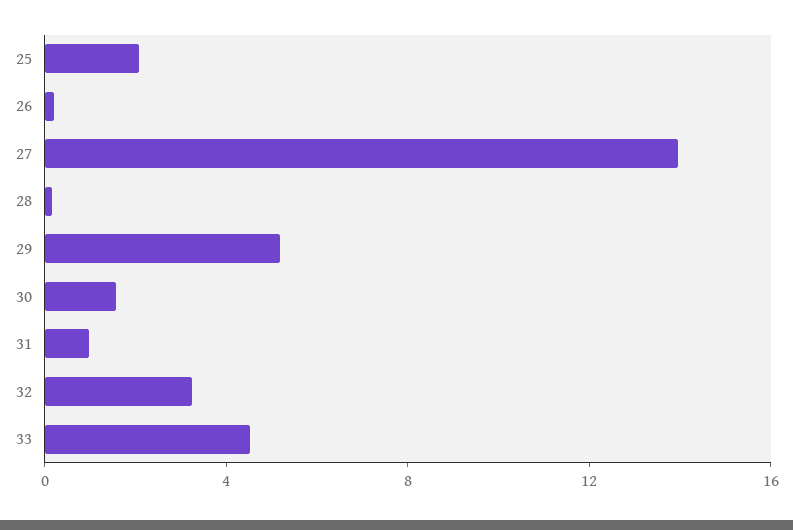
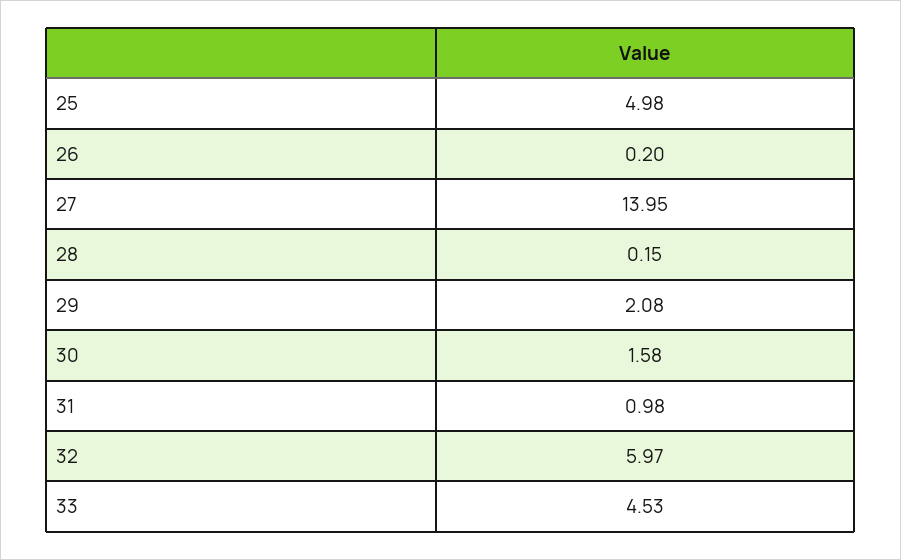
25: 2 -> 4.98
29: 5 -> 2.08
32: 3 -> 5.97

